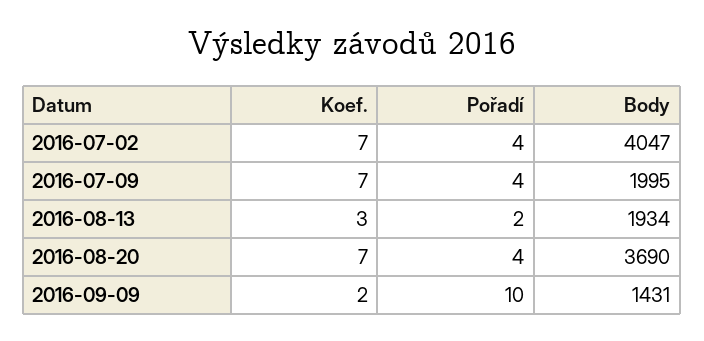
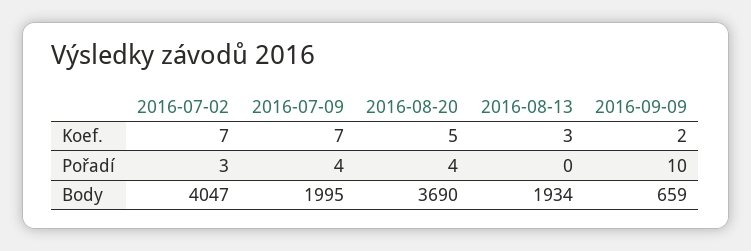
Pořadí, 2016-07-02: 4 -> 3
Pořadí, 2016-08-13: 2 -> 0
Koef., 2016-08-20: 7 -> 5
Body, 2016-09-09: 1431 -> 659

